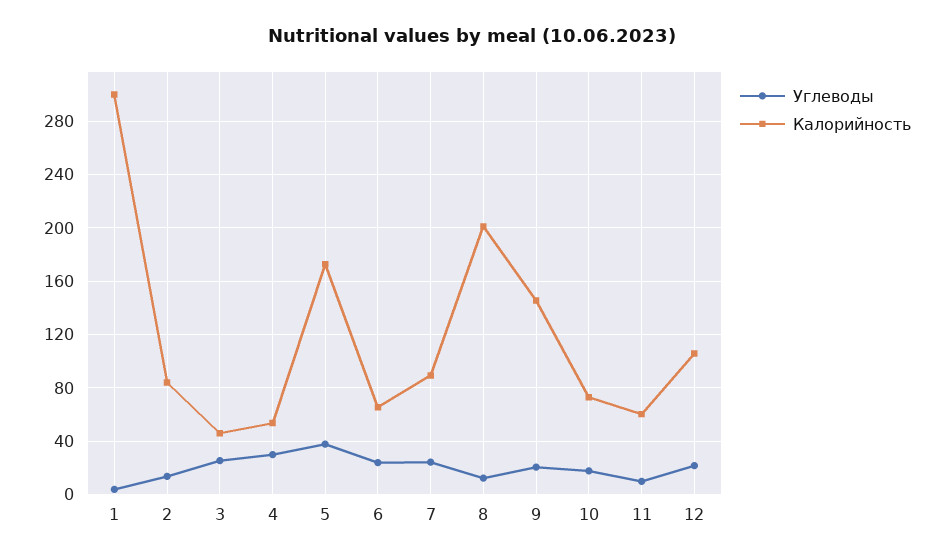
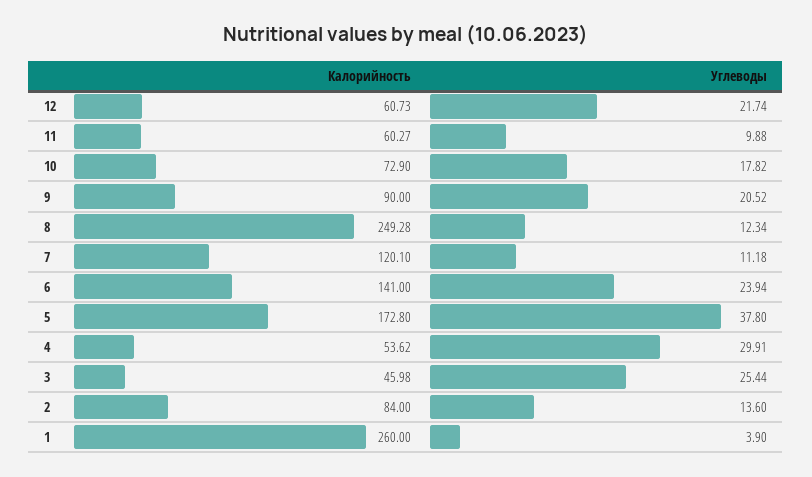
Калорийность, 1: 300 -> 260
Калорийность, 6: 65 -> 141
Углеводы, 7: 25 -> 11.18
Калорийность, 7: 90 -> 120.1
Калорийность, 8: 200 -> 249.28
Калорийность, 9: 145 -> 90
Калорийность, 12: 105 -> 60.73

